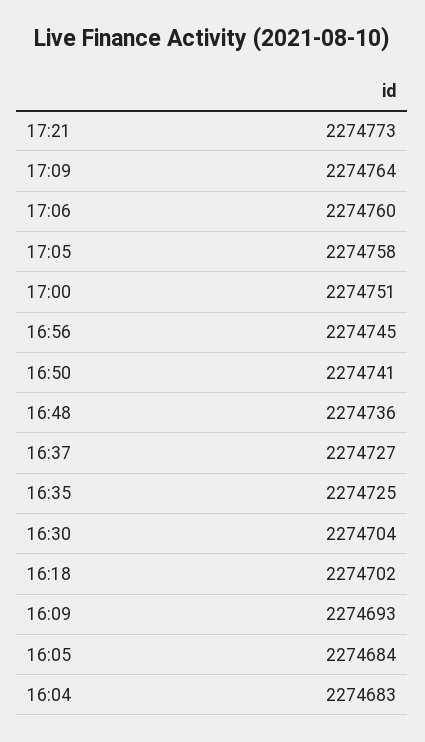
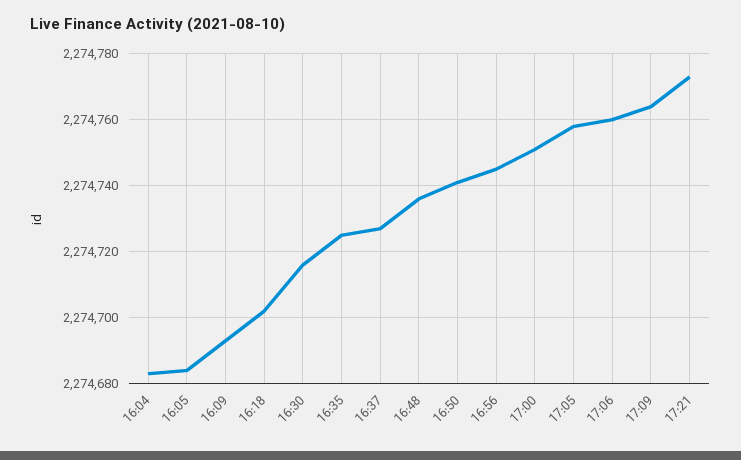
16:30: 2274704 -> 2274715

